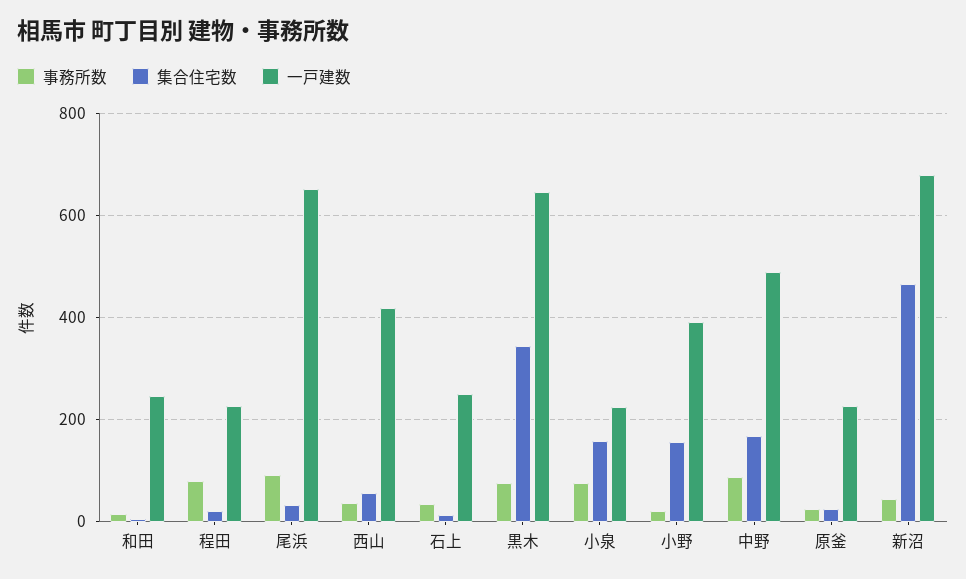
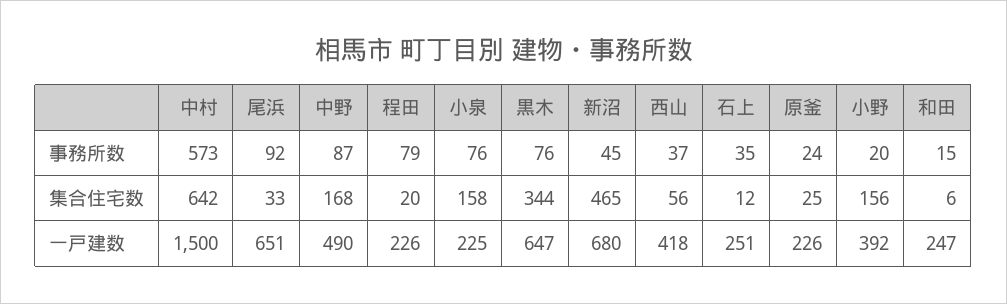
事務所数, 中村: none -> 573
集合住宅数, 中村: none -> 642
一戸建数, 中村: none -> 1500

